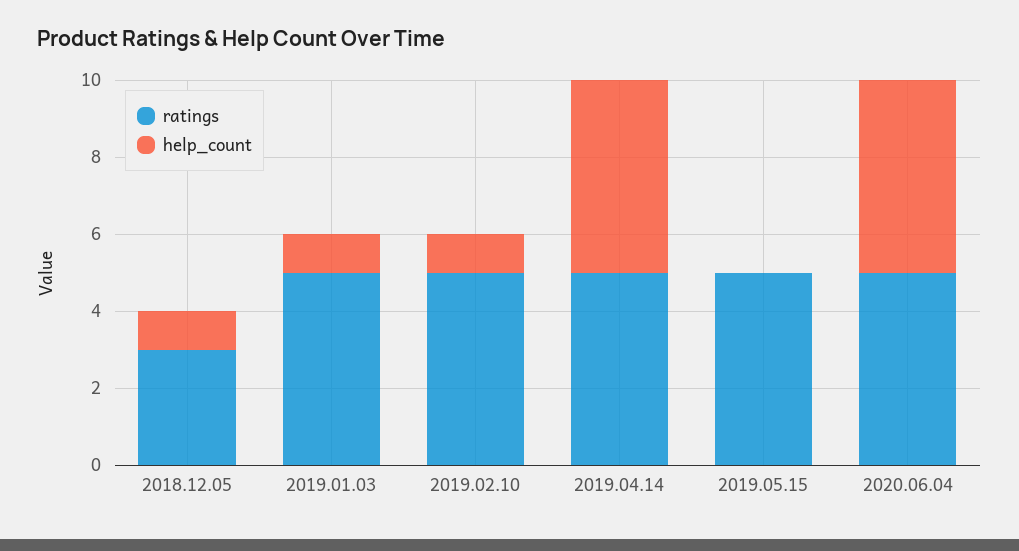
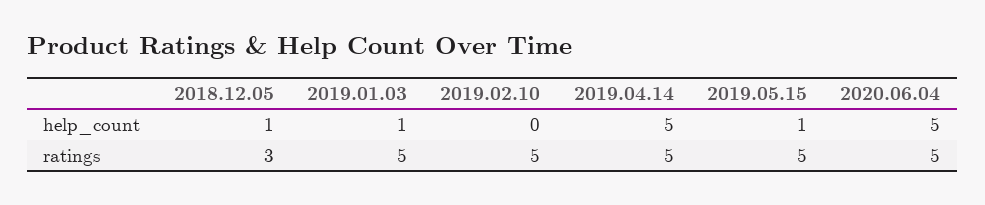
help_count, 2019.02.10: 1 -> 0
help_count, 2019.05.15: 0 -> 1

